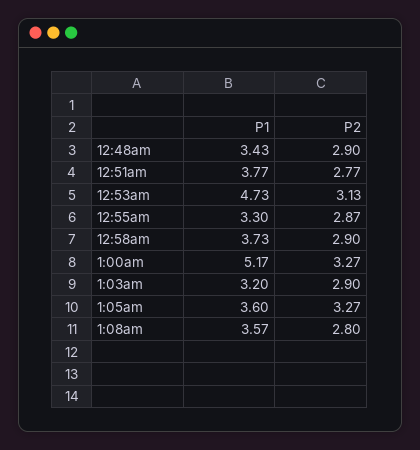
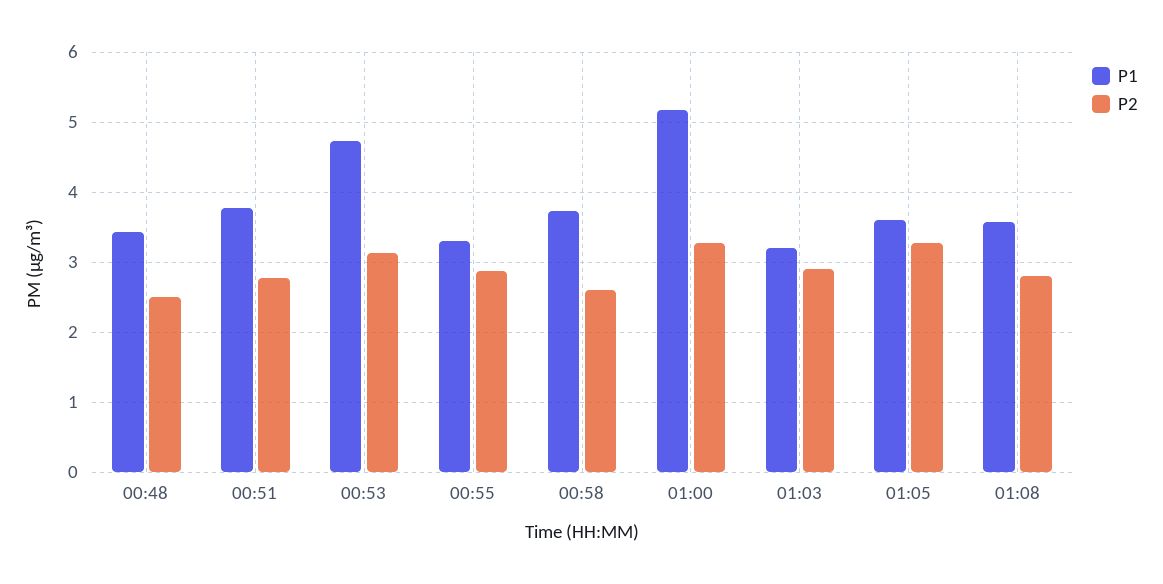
P2, 12:48am: 2.9 -> 2.5
P2, 12:58am: 2.9 -> 2.6

